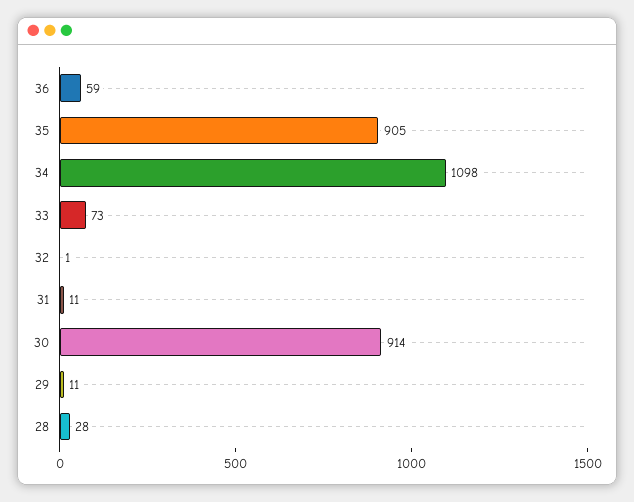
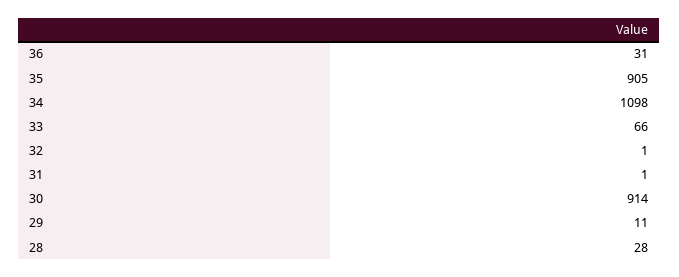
36: 59 -> 31
33: 73 -> 66
31: 11 -> 1

